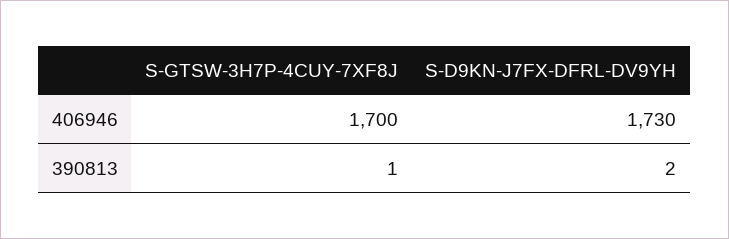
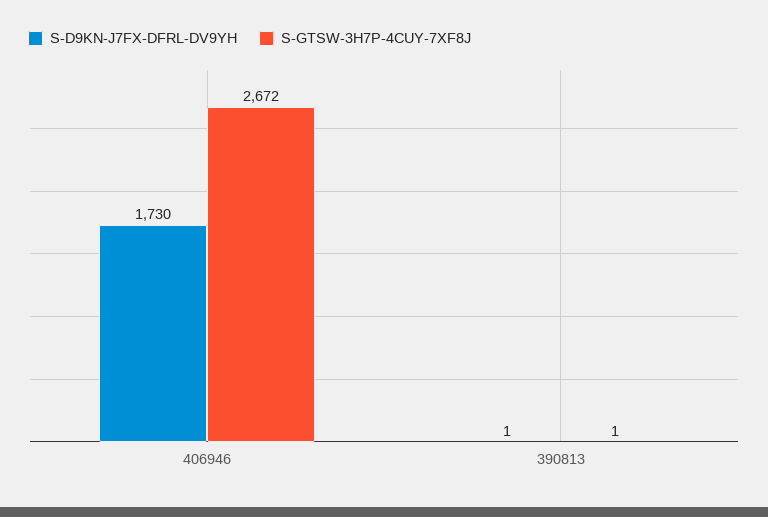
S-GTSW-3H7P-4CUY-7XF8J, 406946: 1700 -> 2672
S-D9KN-J7FX-DFRL-DV9YH, 390813: 2 -> 1

